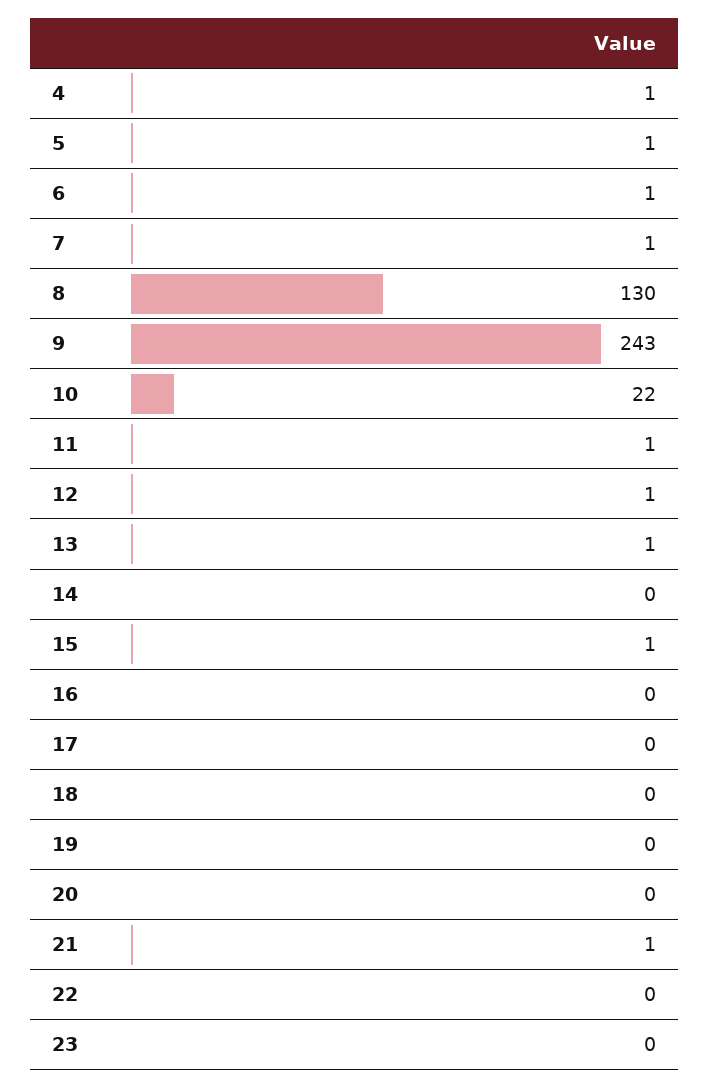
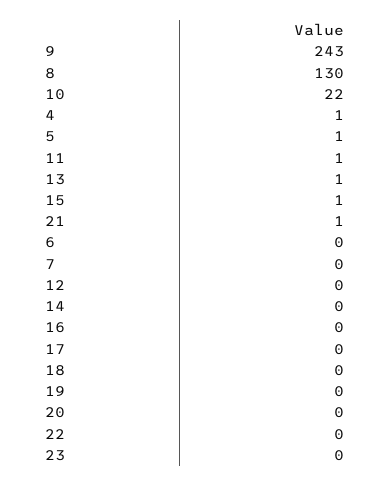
6: 1 -> 0
7: 1 -> 0
12: 1 -> 0

